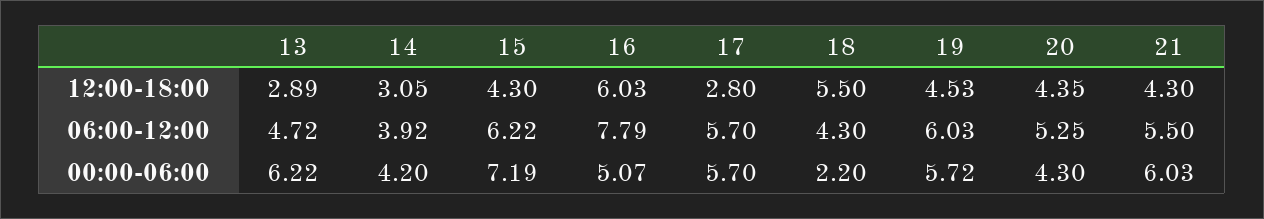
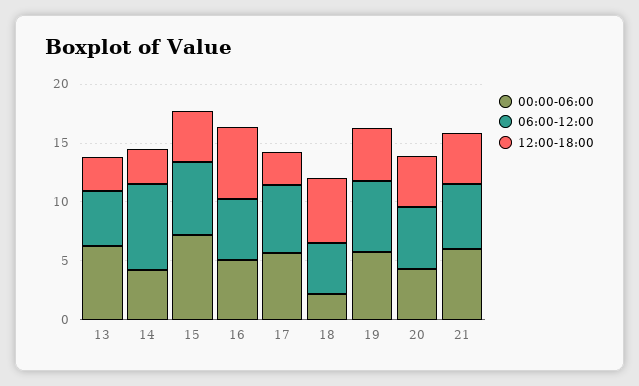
06:00-12:00, 14: 3.92 -> 7
06:00-12:00, 16: 7.79 -> 5

